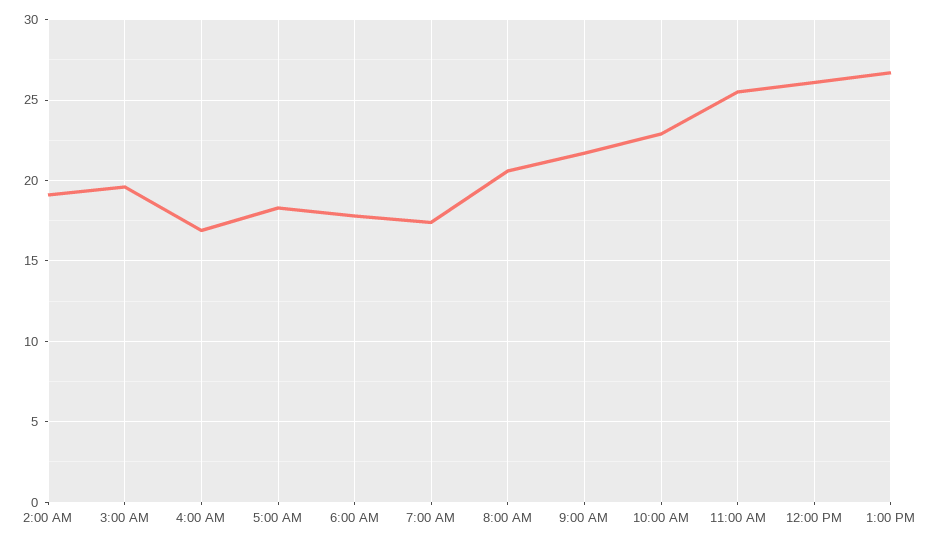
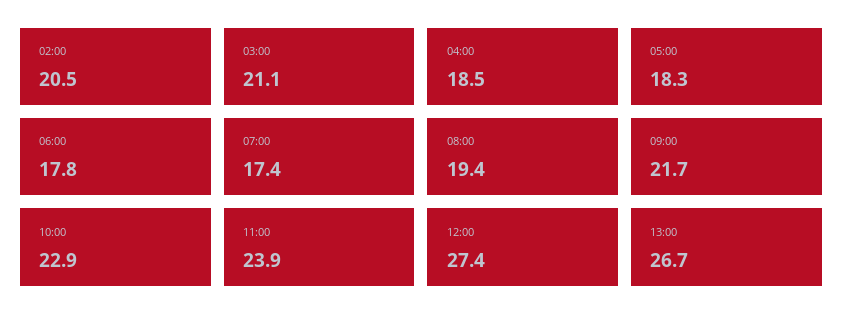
2:00 AM: 19 -> 20.5
3:00 AM: 19.5 -> 21.1
4:00 AM: 17 -> 18.5
8:00 AM: 20.5 -> 19.4
11:00 AM: 25.5 -> 23.9
12:00 PM: 26 -> 27.4

